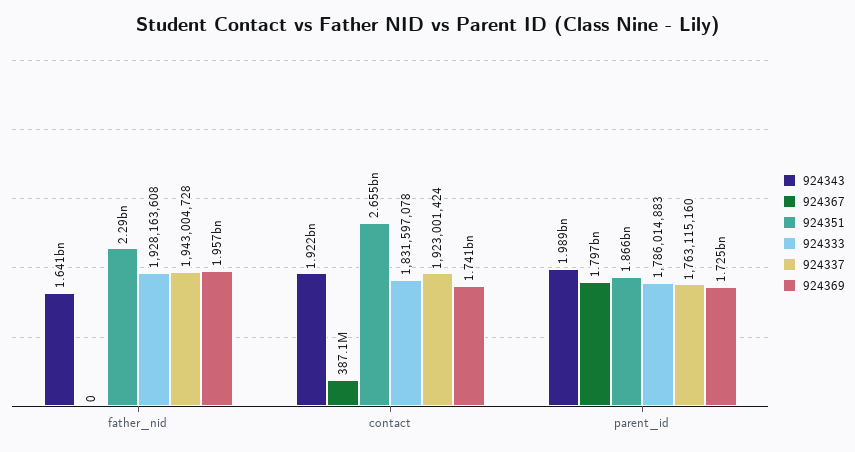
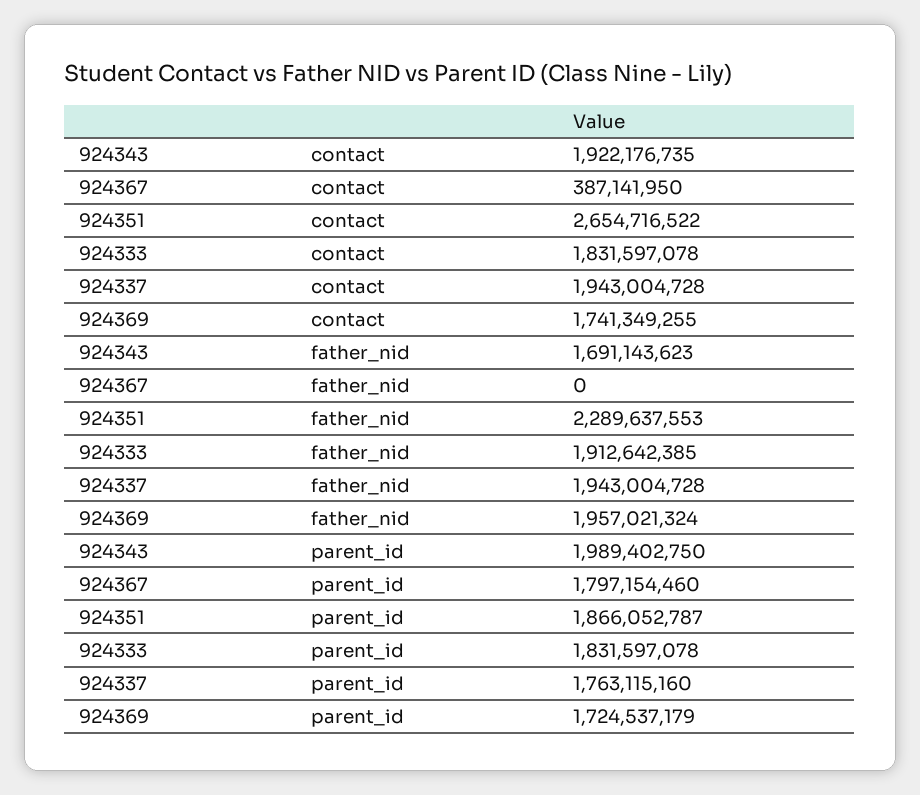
924343, father_nid: 1641000000 -> 1691143623
924333, father_nid: 1928163608 -> 1912642385
924337, contact: 1923001424 -> 1943004728
924333, parent_id: 1786014883 -> 1831597078

